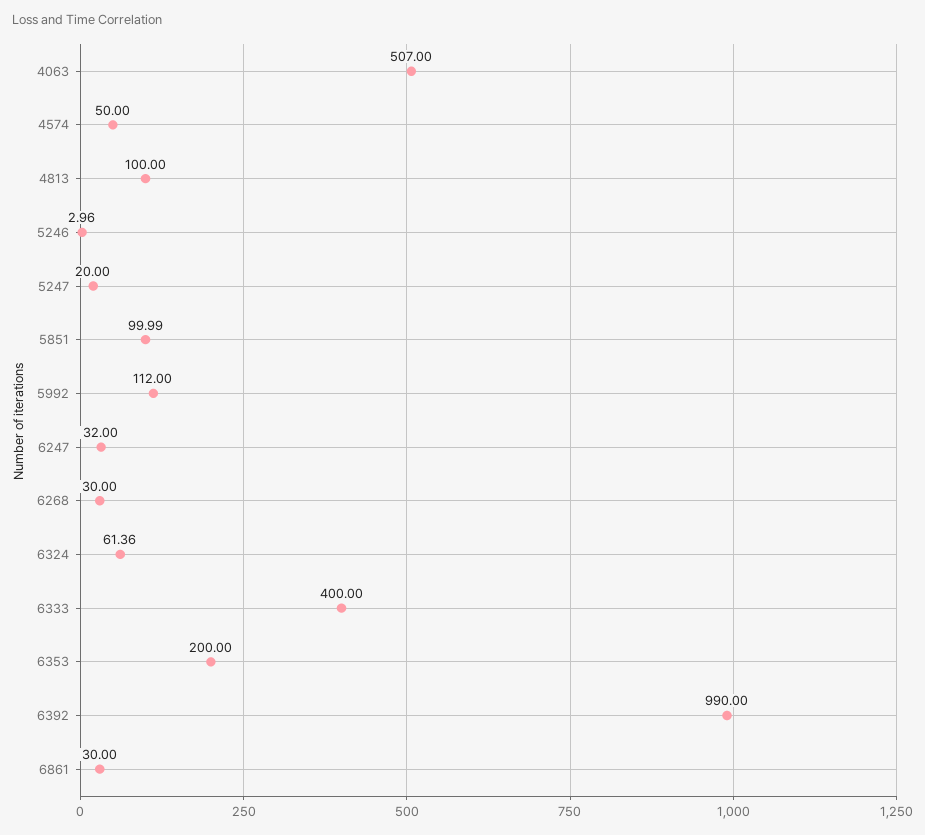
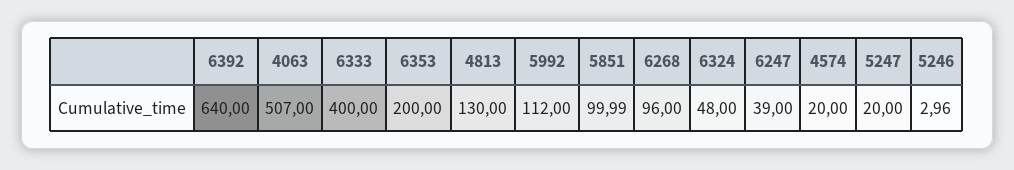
4574: 50 -> 20
4813: 100 -> 130
6247: 32 -> 39
6268: 30 -> 96
6324: 61.36 -> 48
6392: 990 -> 640
6861: 30 -> none

